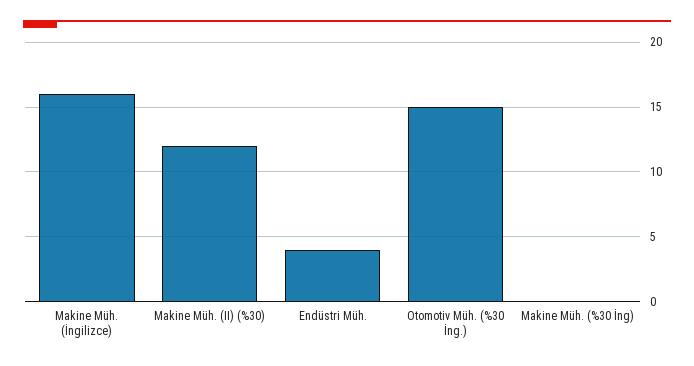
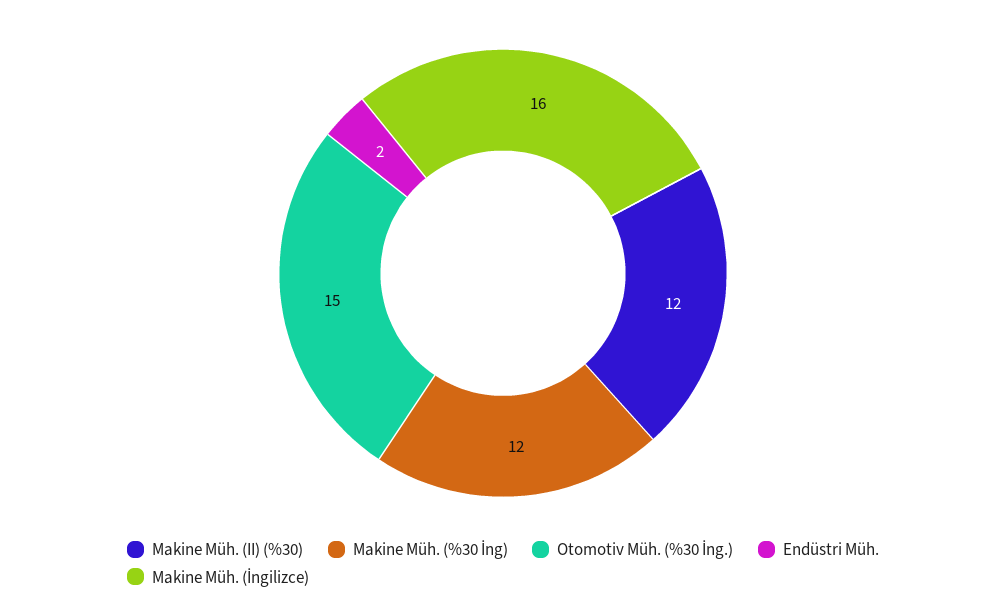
Endüstri Müh.: 4 -> 2
Makine Müh. (%30 İng): 0 -> 12

